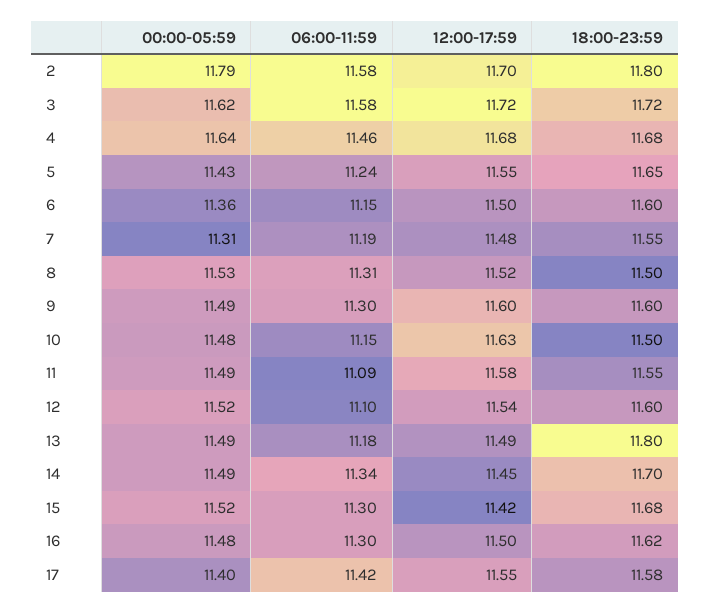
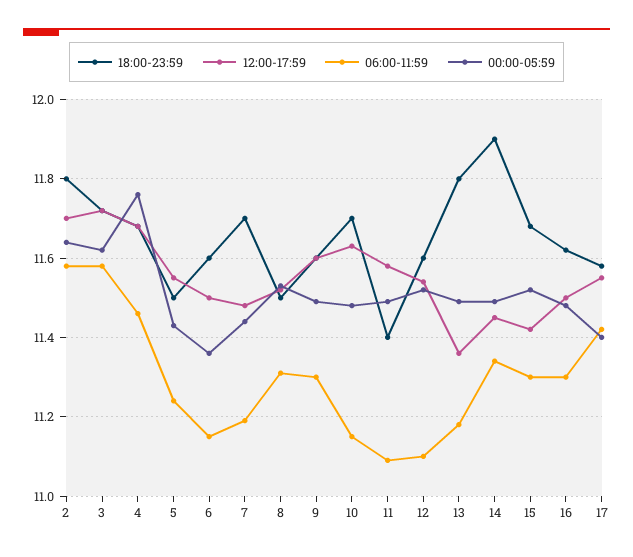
00:00-05:59, 2: 11.79 -> 11.65
00:00-05:59, 4: 11.64 -> 11.75
18:00-23:59, 5: 11.65 -> 11.5
00:00-05:59, 7: 11.31 -> 11.45
18:00-23:59, 7: 11.55 -> 11.7
18:00-23:59, 10: 11.5 -> 11.7
18:00-23:59, 11: 11.55 -> 11.4
12:00-17:59, 13: 11.49 -> 11.35
18:00-23:59, 14: 11.7 -> 11.9

